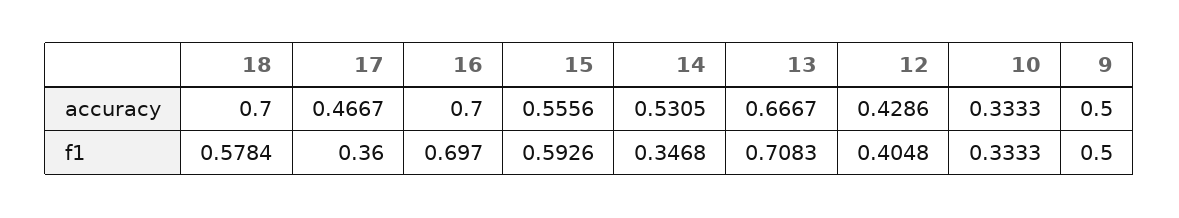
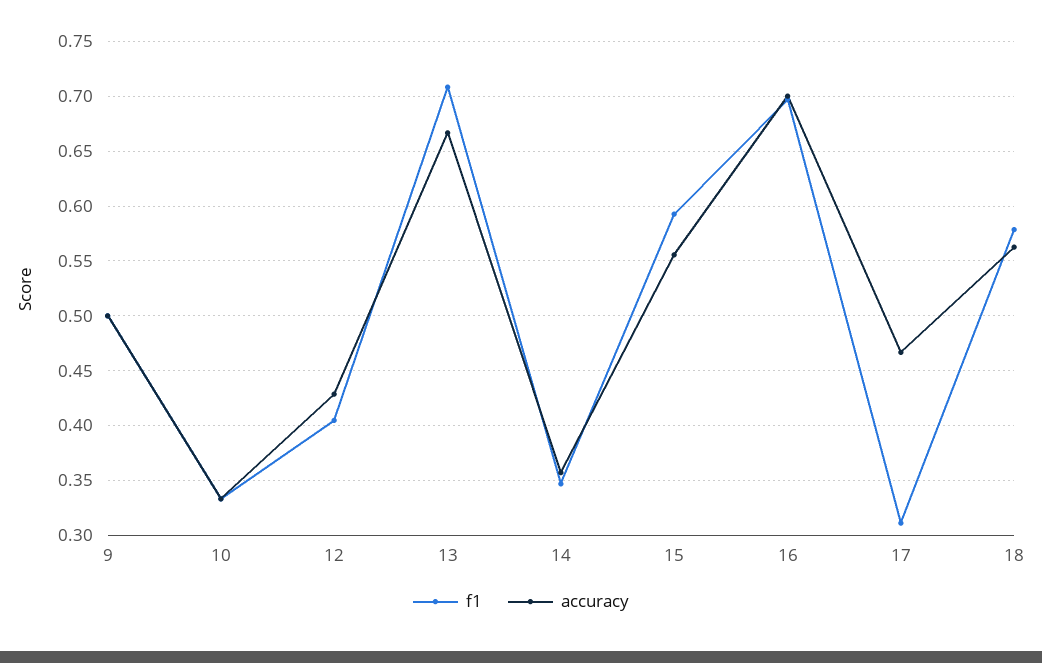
accuracy, 18: 0.7 -> 0.56
accuracy, 14: 0.5305 -> 0.36
f1, 17: 0.36 -> 0.31

